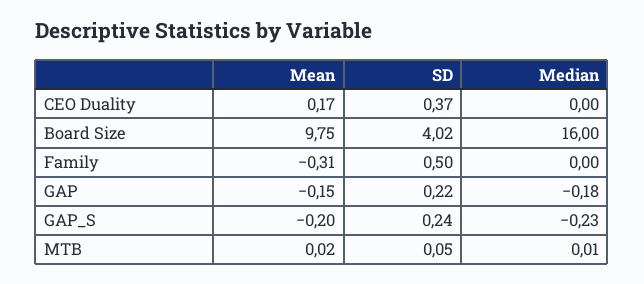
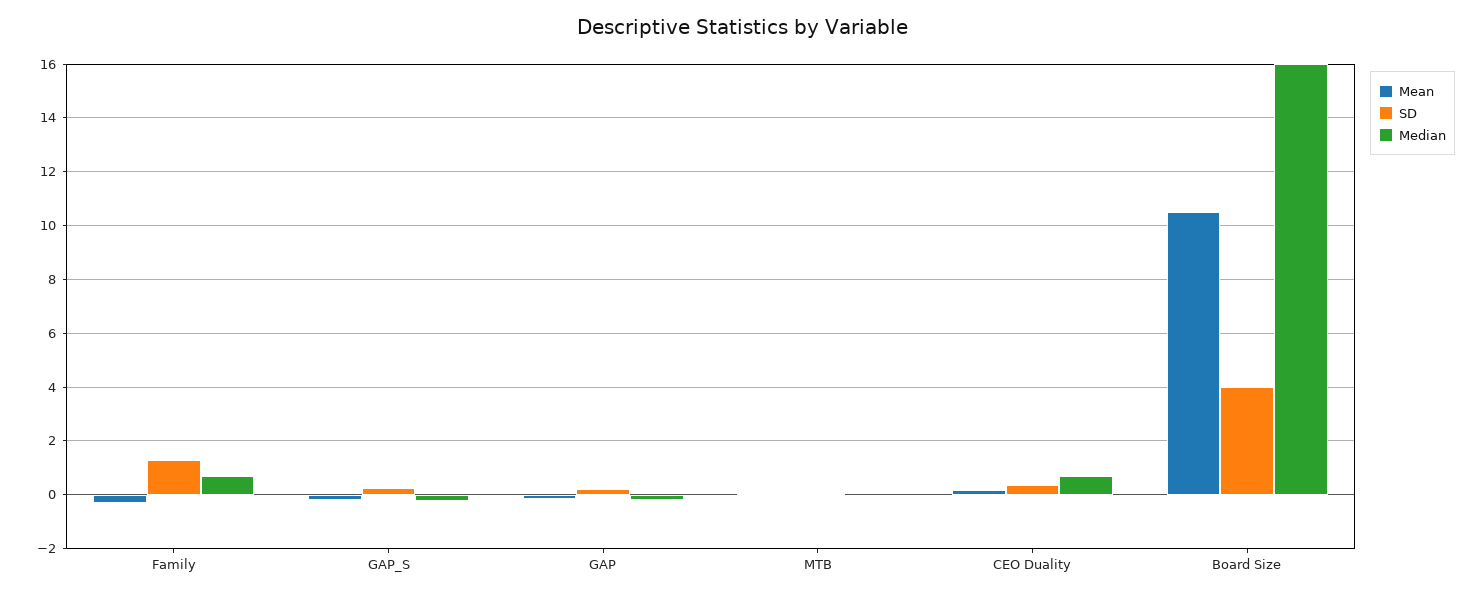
Median, CEO Duality: 0 -> 0.75
Mean, Board Size: 9.75 -> 10.5
SD, Family: 0.5 -> 1.25
Median, Family: 0 -> 0.75

